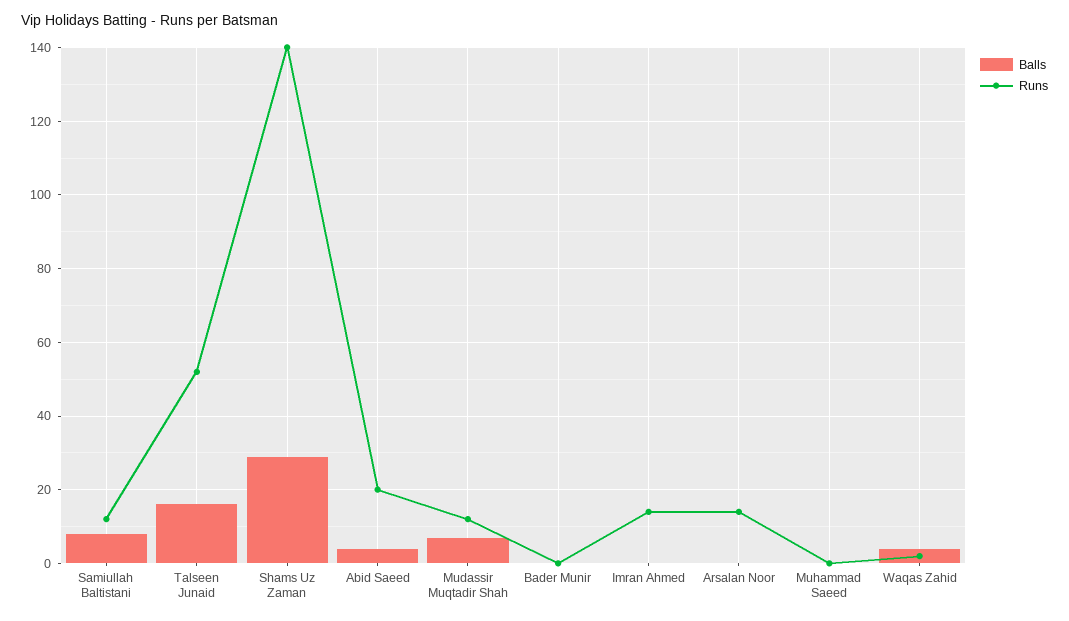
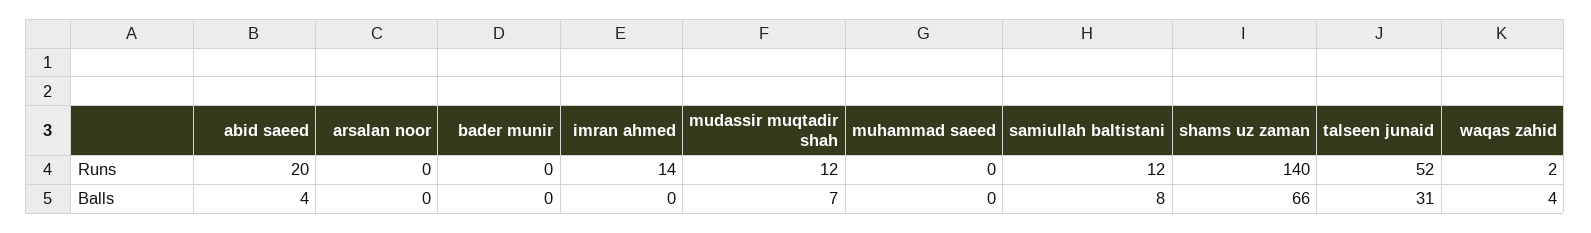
Balls, Talseen Junaid: 15 -> 31
Balls, Shams Uz Zaman: 30 -> 66
Runs, Arsalan Noor: 15 -> 0

